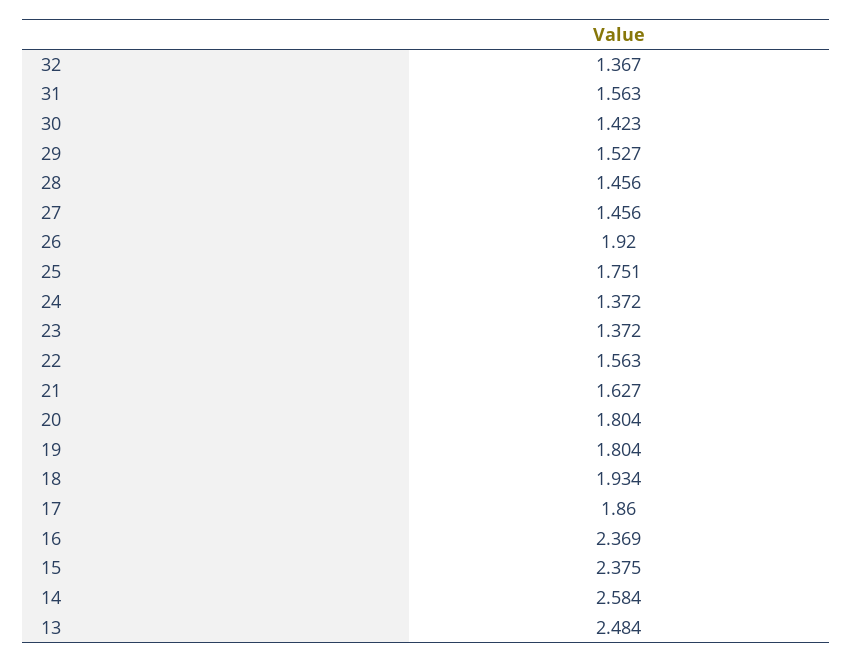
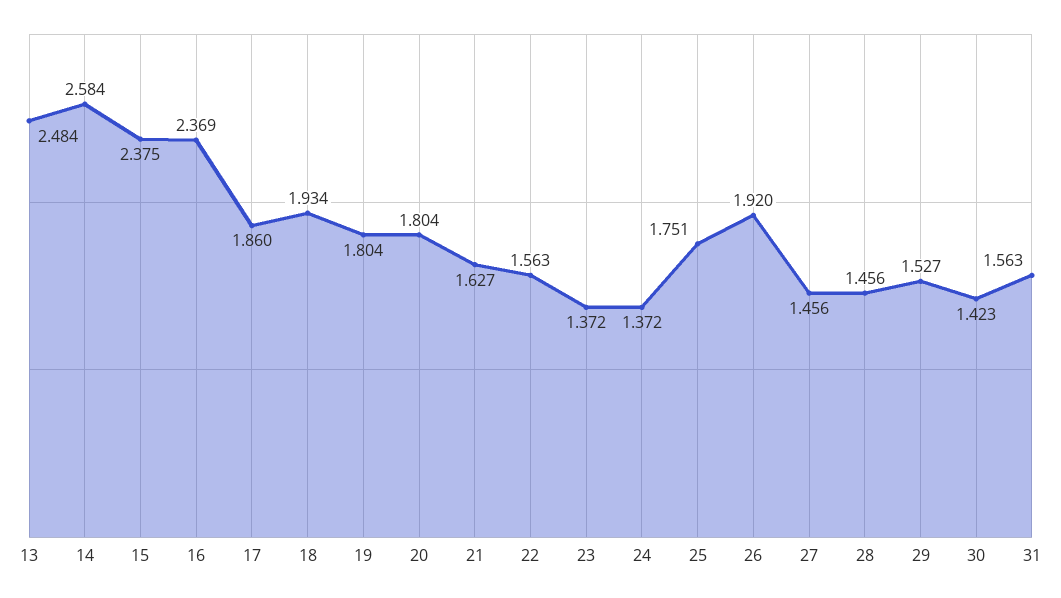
32: 1.367 -> none

